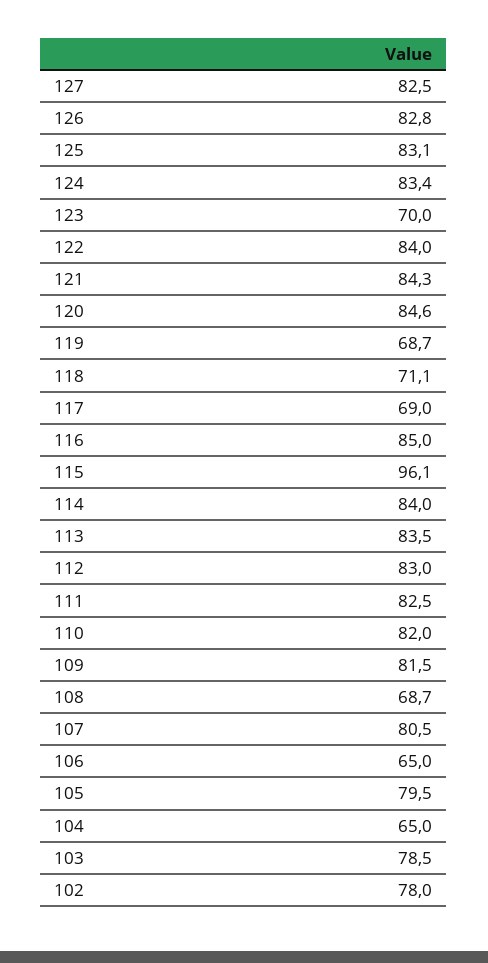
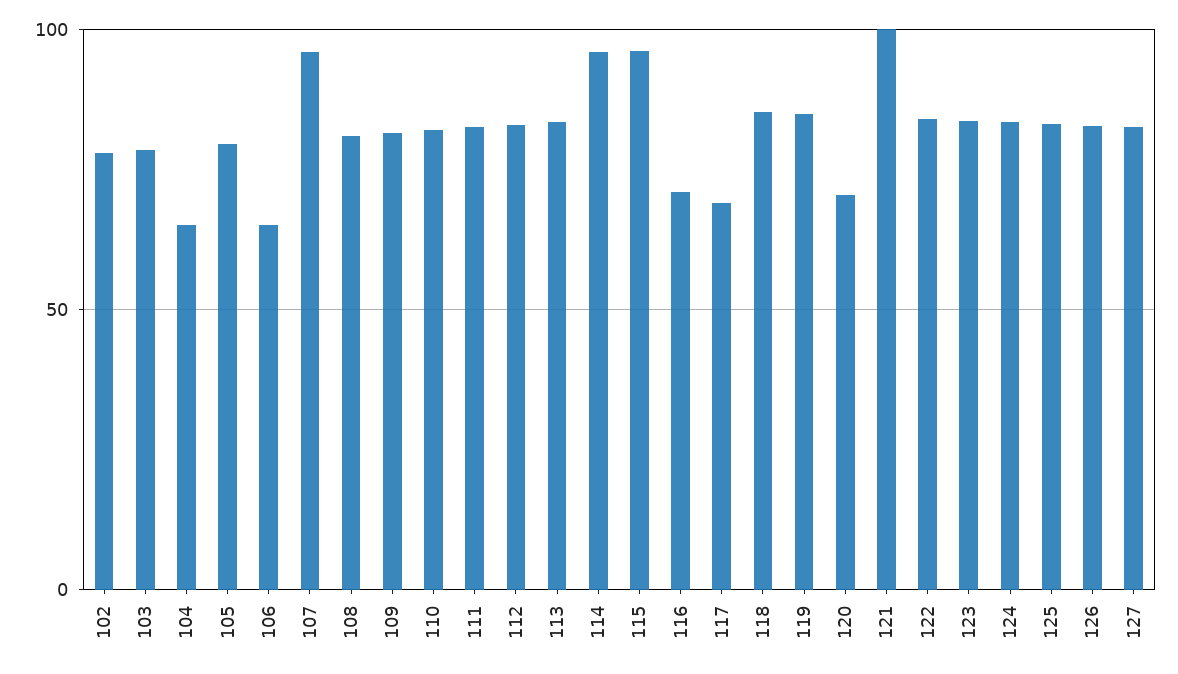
123: 70 -> 85
121: 84.3 -> 100
120: 84.6 -> 70
119: 68.7 -> 85
118: 71.1 -> 85
116: 85 -> 70
114: 84 -> 95
108: 68.7 -> 80
107: 80.5 -> 95

